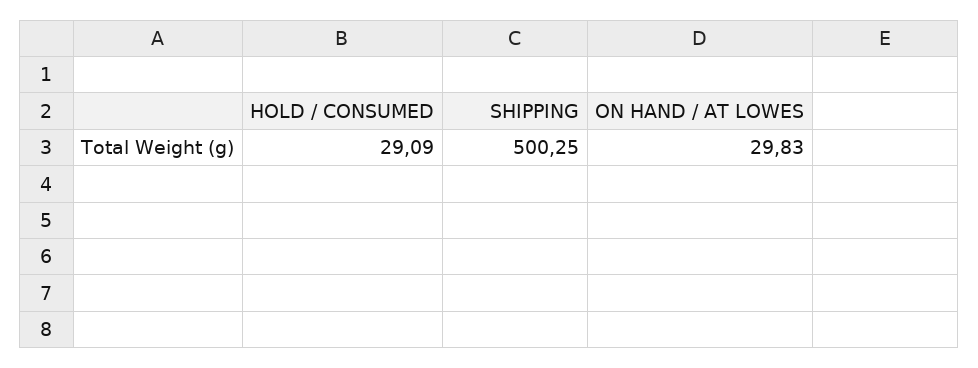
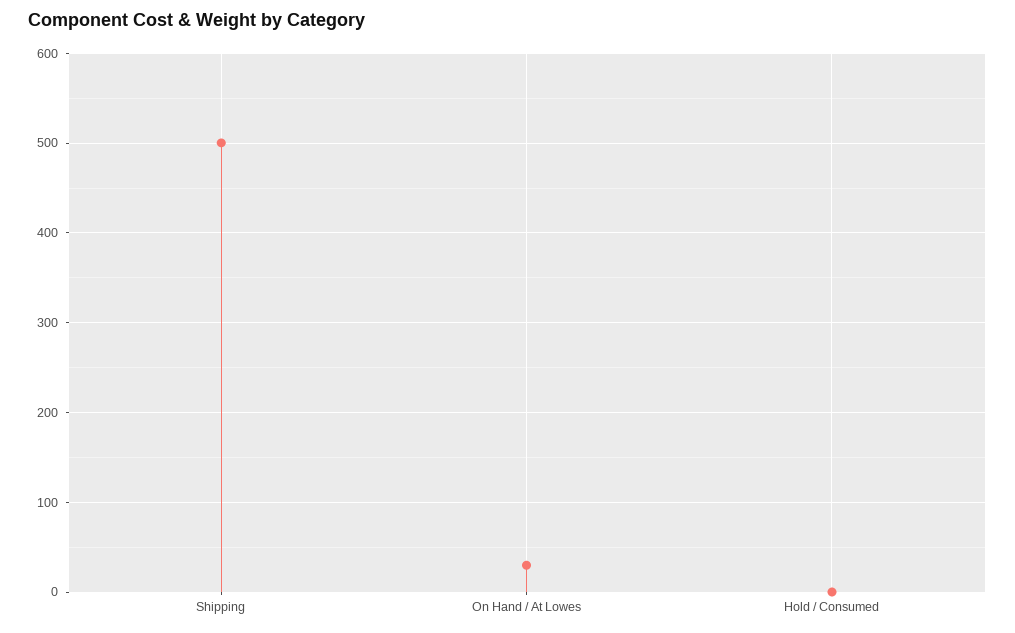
HOLD / CONSUMED: 29.09 -> 0

